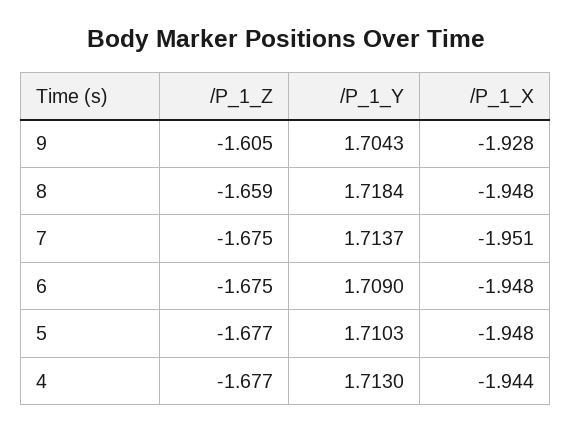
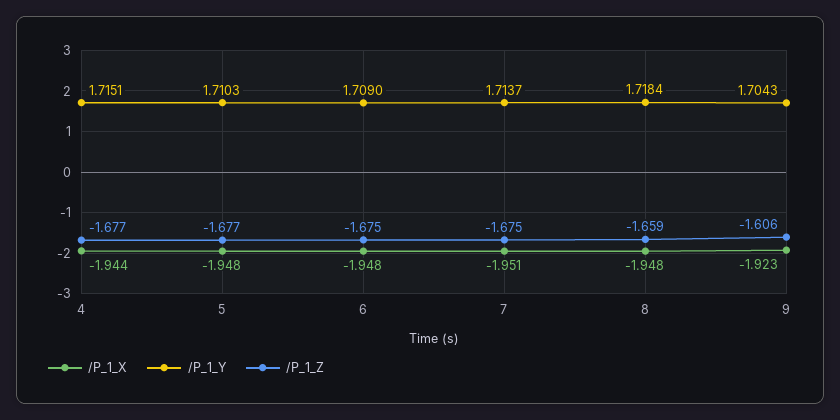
/P_1_Z, 9: -1.605 -> -1.606
/P_1_X, 9: -1.928 -> -1.923
/P_1_Y, 4: 1.713 -> 1.7151

